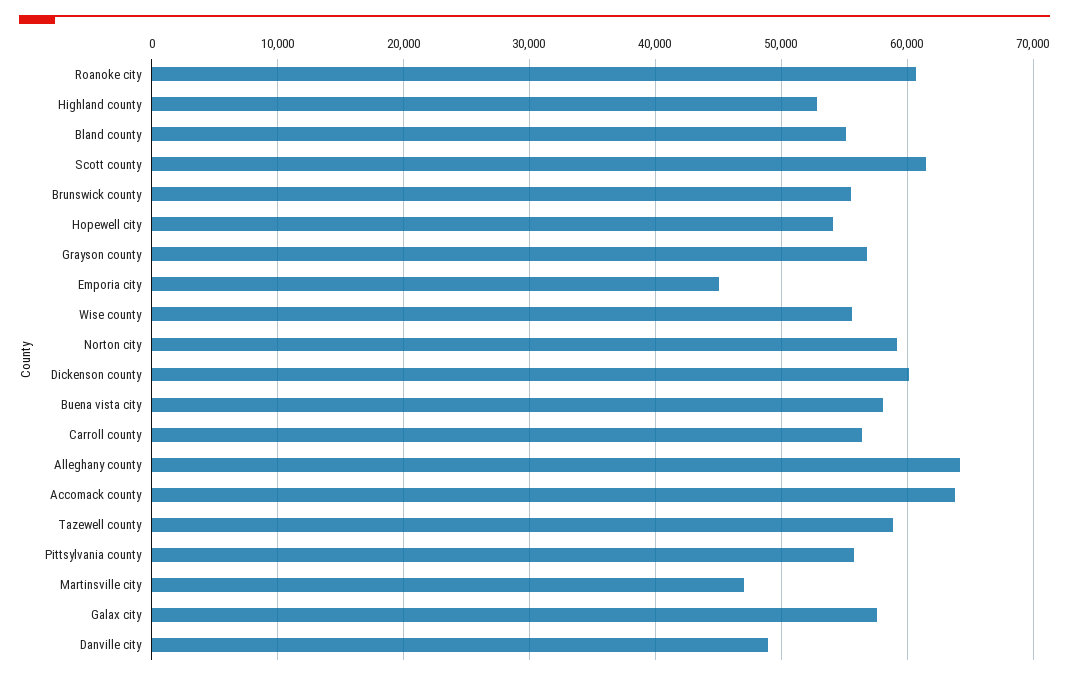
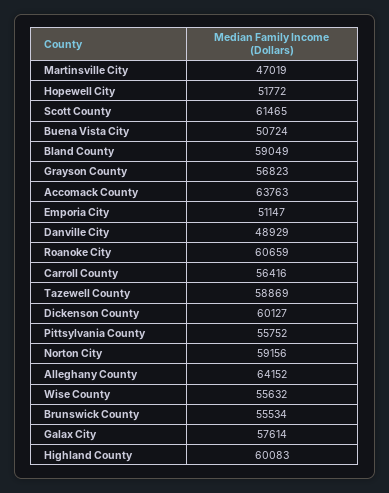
Highland county: 53000 -> 60083
Bland county: 55000 -> 59049
Hopewell city: 54000 -> 51772
Emporia city: 45000 -> 51147
Buena vista city: 58000 -> 50724

